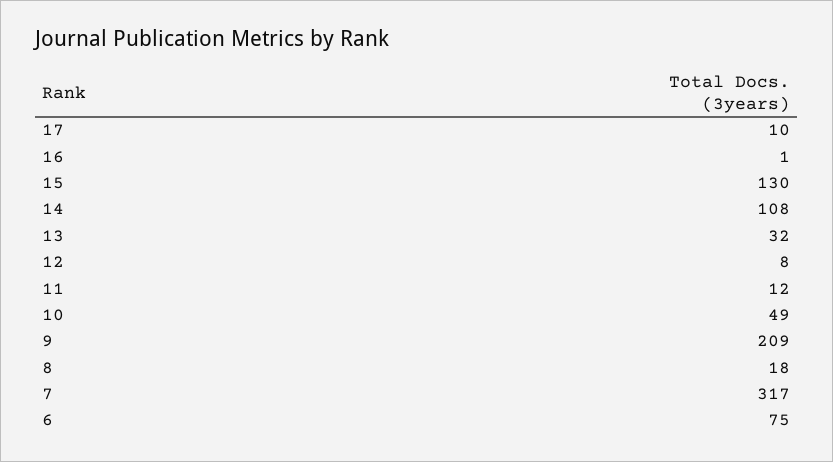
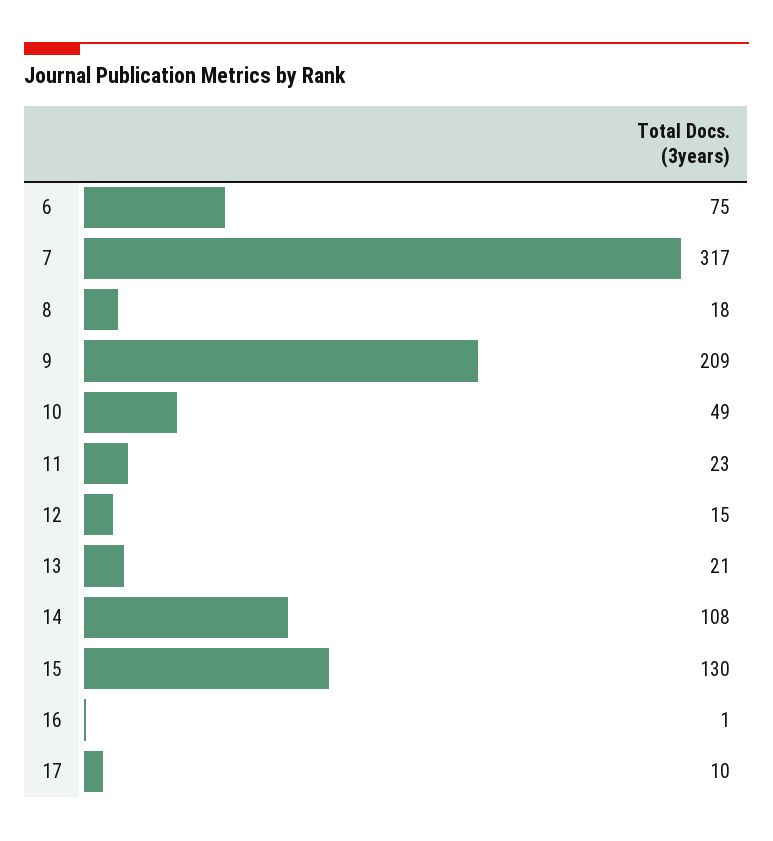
13: 32 -> 21
12: 8 -> 15
11: 12 -> 23

